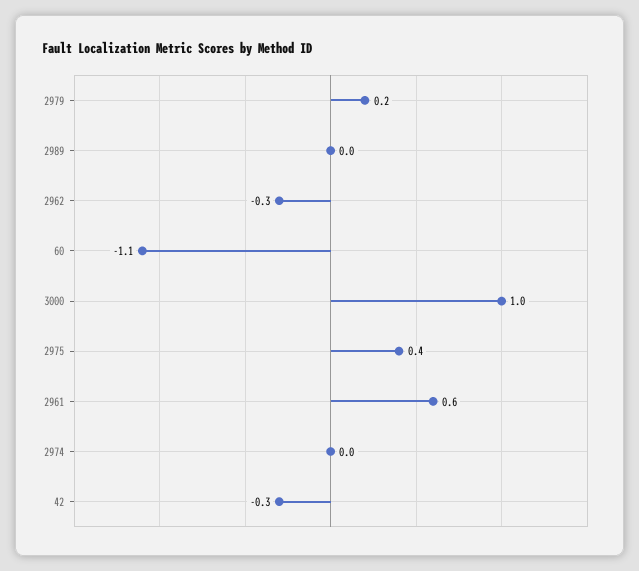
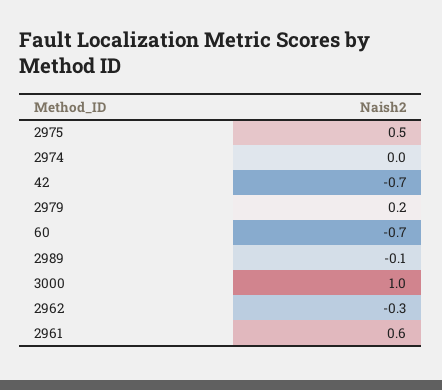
2989: 0 -> -0.1
60: -1.1 -> -0.7
2975: 0.4 -> 0.5
42: -0.3 -> -0.7

